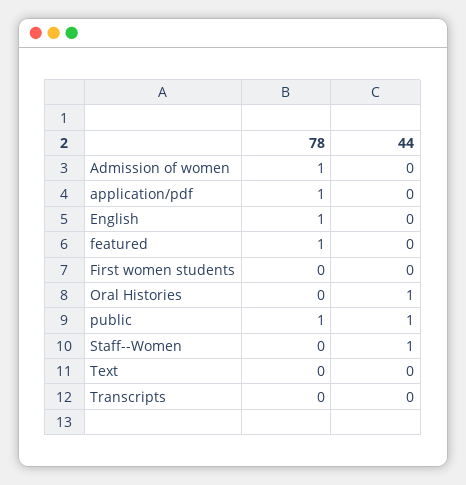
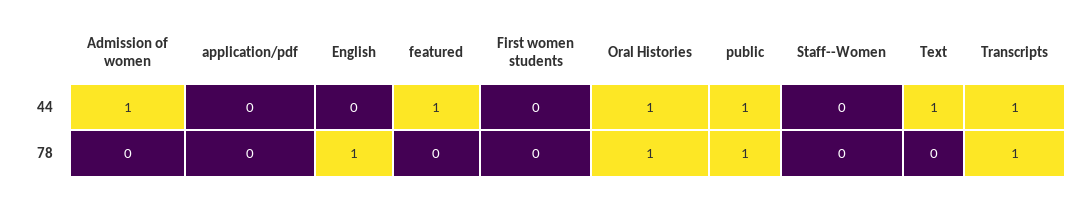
78, Admission of women: 1 -> 0
44, Admission of women: 0 -> 1
78, application/pdf: 1 -> 0
78, featured: 1 -> 0
44, featured: 0 -> 1
78, Oral Histories: 0 -> 1
44, Staff--Women: 1 -> 0
44, Text: 0 -> 1
78, Transcripts: 0 -> 1
44, Transcripts: 0 -> 1

